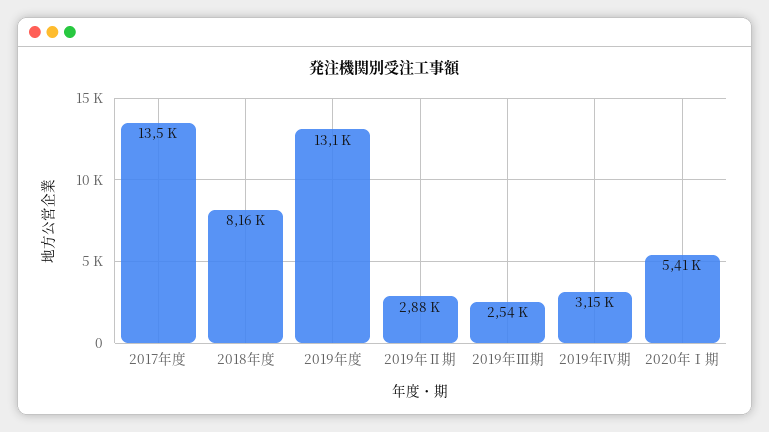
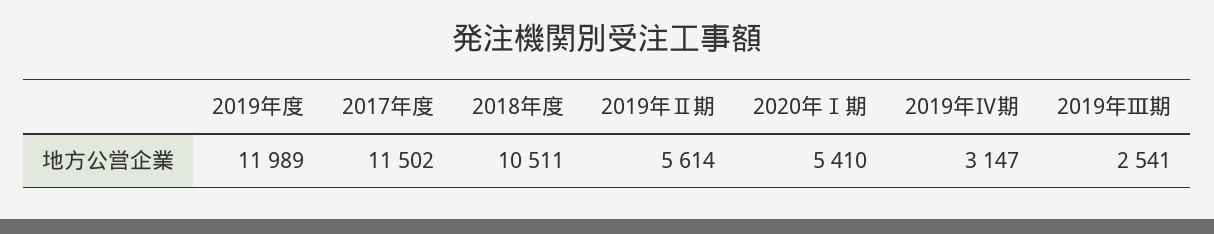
2017年度: 13500 -> 11502
2018年度: 8160 -> 10511
2019年度: 13100 -> 11989
2019年Ⅱ期: 2880 -> 5614

